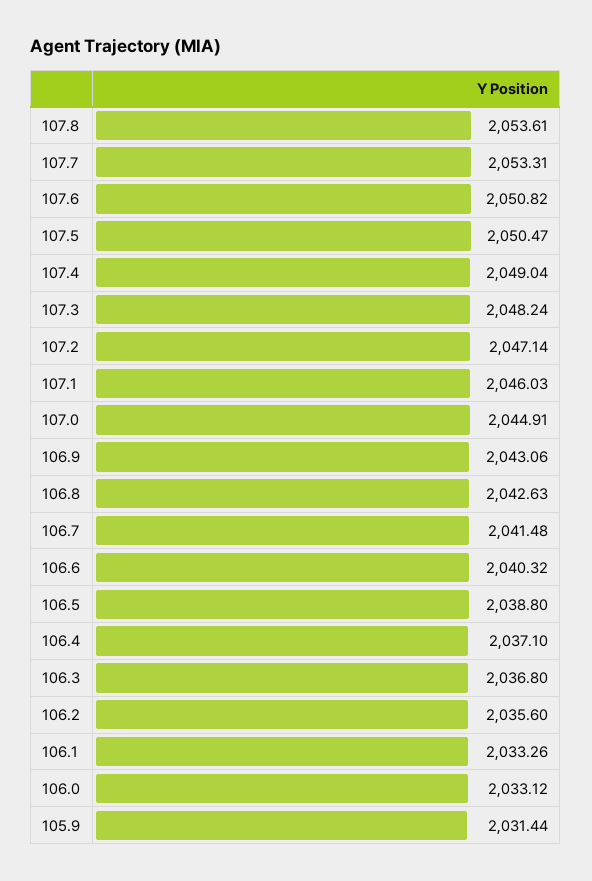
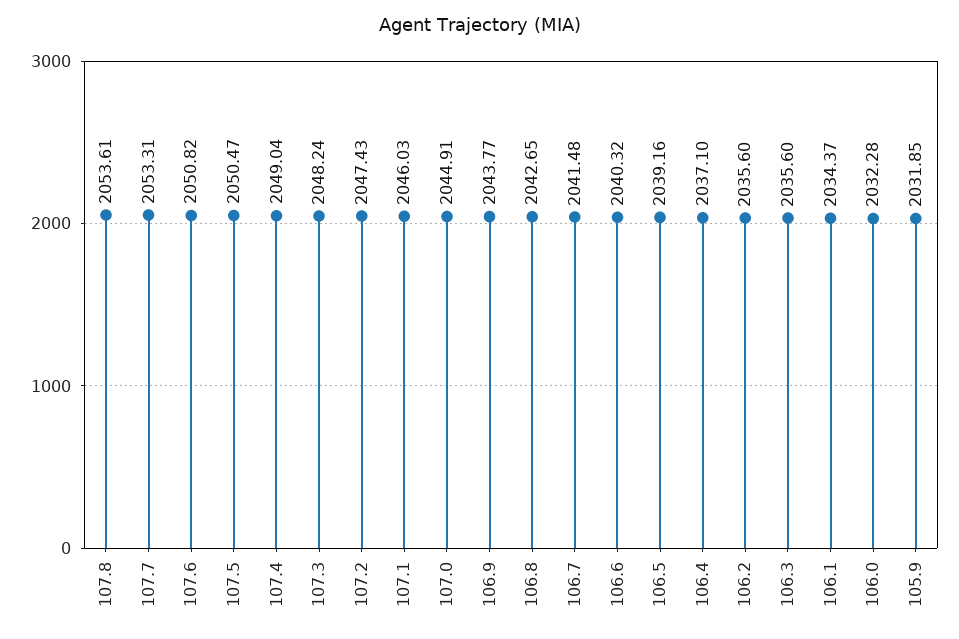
107.2: 2047.14 -> 2047.43
106.9: 2043.06 -> 2043.77
106.8: 2042.63 -> 2042.65
106.5: 2038.8 -> 2039.16
106.3: 2036.8 -> 2035.6
106.1: 2033.26 -> 2034.37
106.0: 2033.12 -> 2032.28
105.9: 2031.44 -> 2031.85

